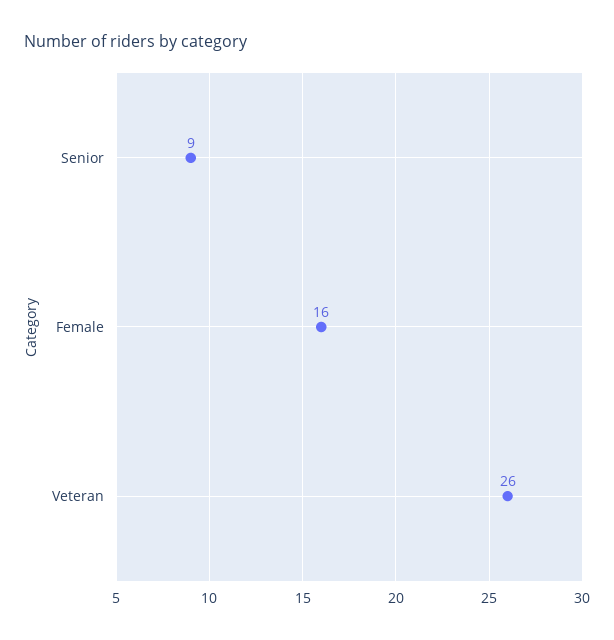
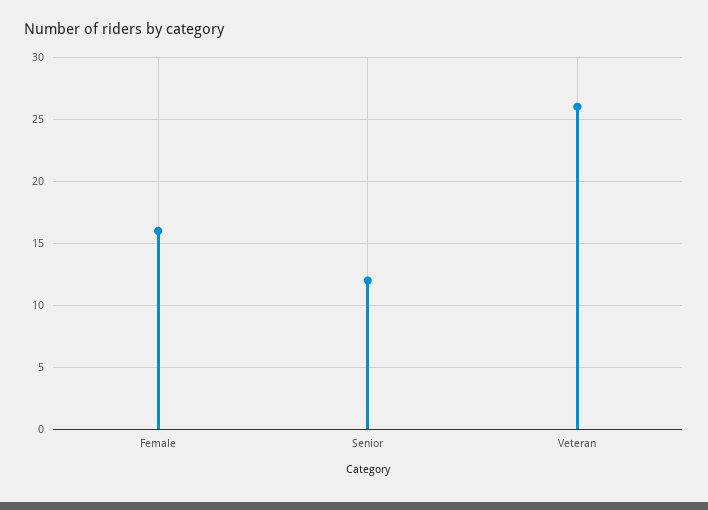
Senior: 9 -> 12

